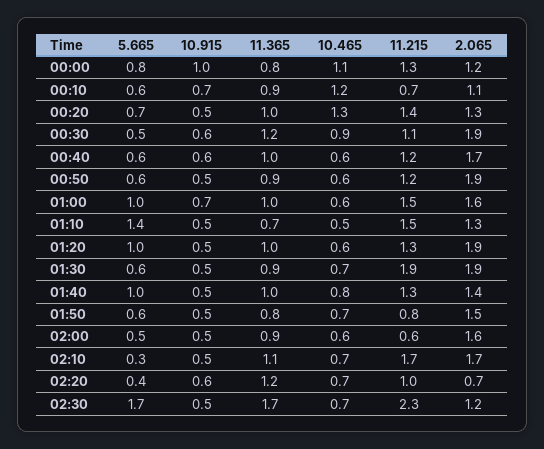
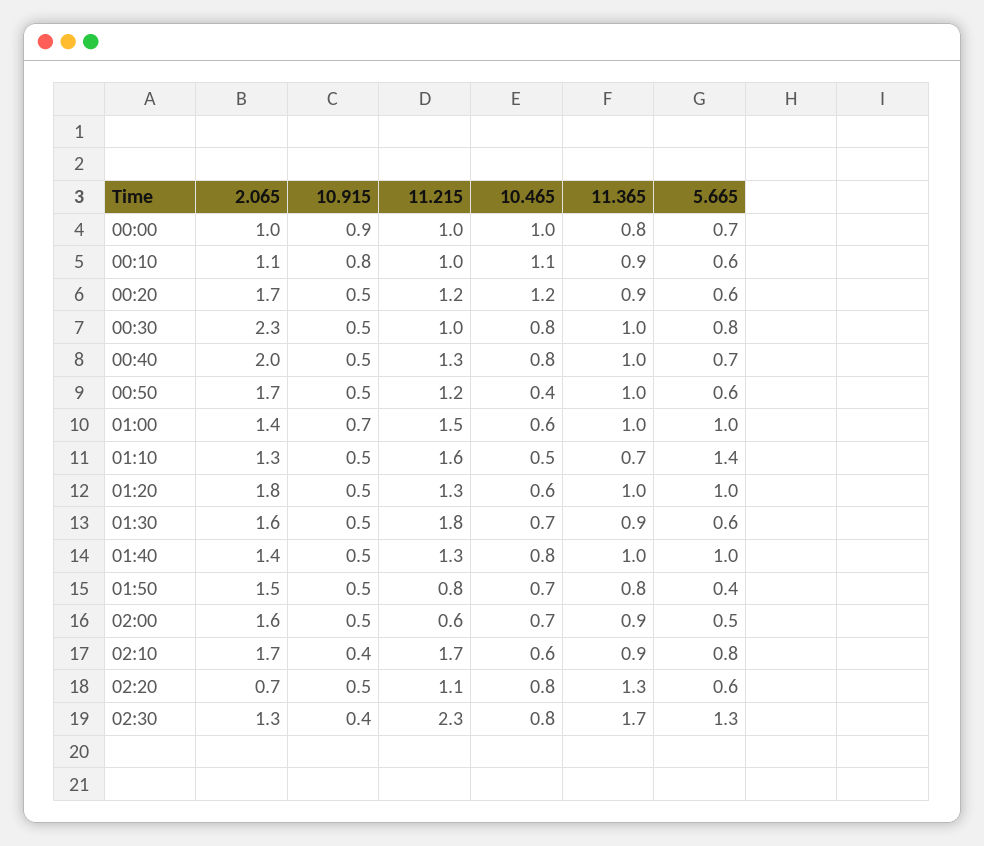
5.665, 00:00: 0.8 -> 0.7
10.915, 00:00: 1 -> 0.9
10.465, 00:00: 1.1 -> 1
11.215, 00:00: 1.3 -> 1
2.065, 00:00: 1.2 -> 1
10.915, 00:10: 0.7 -> 0.8
10.465, 00:10: 1.2 -> 1.1
11.215, 00:10: 0.7 -> 1
5.665, 00:20: 0.7 -> 0.6
11.365, 00:20: 1 -> 0.9
10.465, 00:20: 1.3 -> 1.2
11.215, 00:20: 1.4 -> 1.2
2.065, 00:20: 1.3 -> 1.7
5.665, 00:30: 0.5 -> 0.8
10.915, 00:30: 0.6 -> 0.5
11.365, 00:30: 1.2 -> 1
10.465, 00:30: 0.9 -> 0.8
11.215, 00:30: 1.1 -> 1
2.065, 00:30: 1.9 -> 2.3
5.665, 00:40: 0.6 -> 0.7
10.915, 00:40: 0.6 -> 0.5
10.465, 00:40: 0.6 -> 0.8
11.215, 00:40: 1.2 -> 1.3
2.065, 00:40: 1.7 -> 2
11.365, 00:50: 0.9 -> 1
10.465, 00:50: 0.6 -> 0.4
2.065, 00:50: 1.9 -> 1.7
2.065, 01:00: 1.6 -> 1.4
11.215, 01:10: 1.5 -> 1.6
2.065, 01:20: 1.9 -> 1.8
11.215, 01:30: 1.9 -> 1.8
2.065, 01:30: 1.9 -> 1.6
5.665, 01:50: 0.6 -> 0.4
10.465, 02:00: 0.6 -> 0.7
5.665, 02:10: 0.3 -> 0.8
10.915, 02:10: 0.5 -> 0.4
11.365, 02:10: 1.1 -> 0.9
10.465, 02:10: 0.7 -> 0.6
5.665, 02:20: 0.4 -> 0.6
10.915, 02:20: 0.6 -> 0.5
11.365, 02:20: 1.2 -> 1.3
10.465, 02:20: 0.7 -> 0.8
11.215, 02:20: 1 -> 1.1
5.665, 02:30: 1.7 -> 1.3
10.915, 02:30: 0.5 -> 0.4
10.465, 02:30: 0.7 -> 0.8
2.065, 02:30: 1.2 -> 1.3

